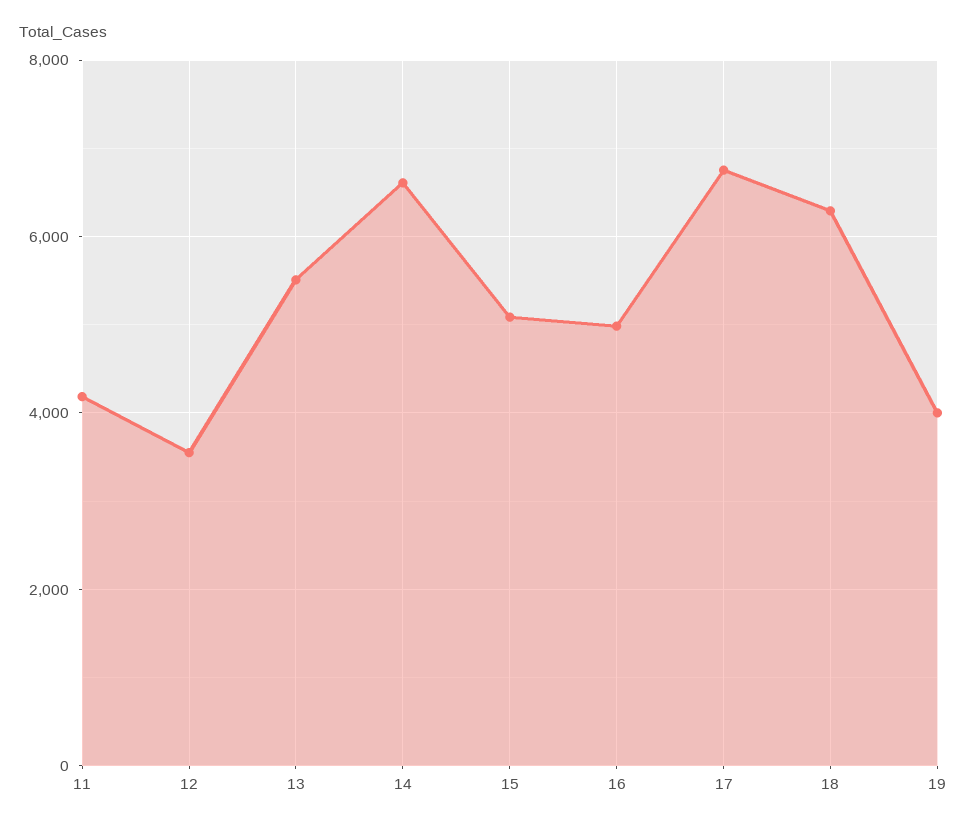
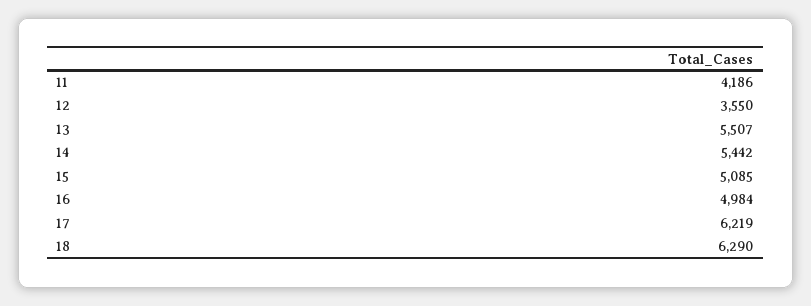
14: 6600 -> 5442
17: 6800 -> 6219
19: 4000 -> none

